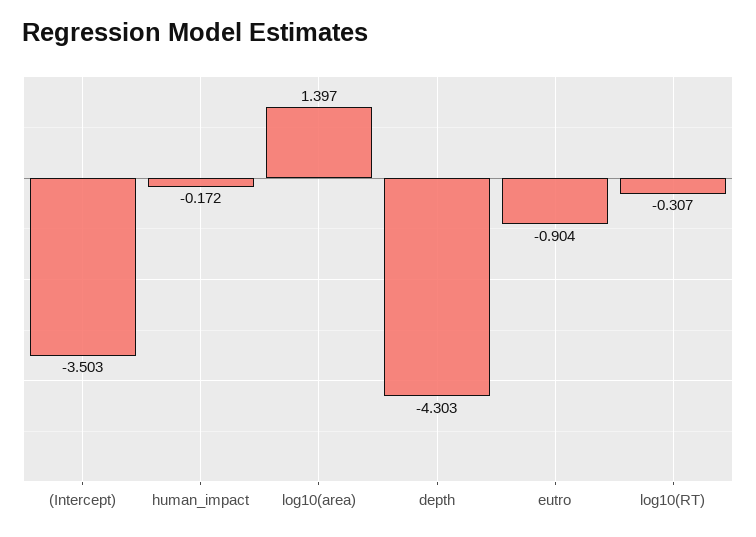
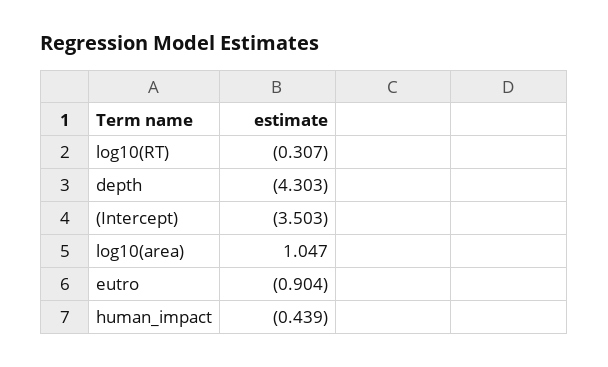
human_impact: -0.172 -> -0.439
log10(area): 1.397 -> 1.047

